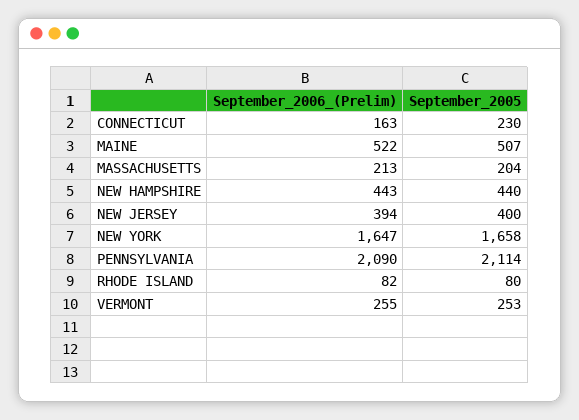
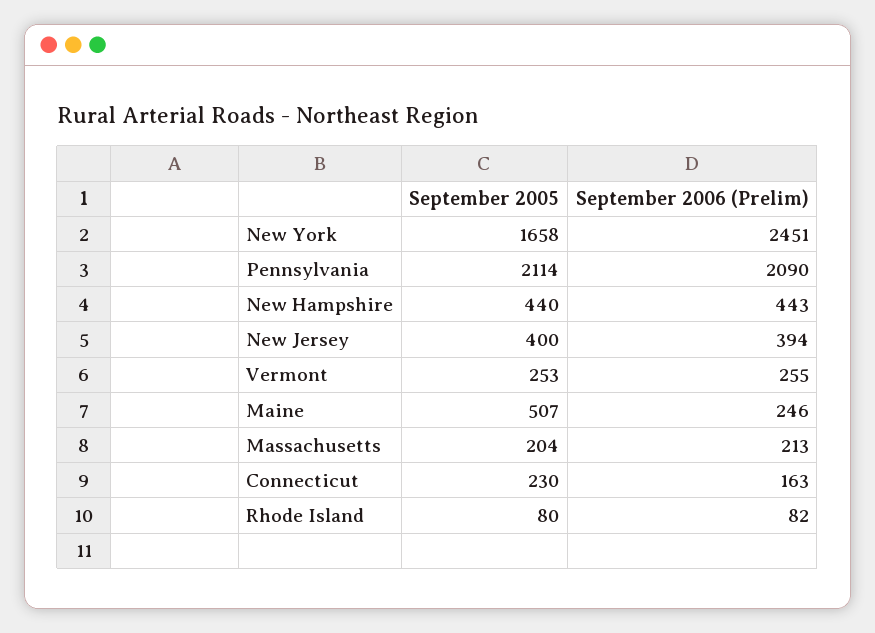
September_2006_(Prelim), MAINE: 522 -> 246
September_2006_(Prelim), NEW YORK: 1647 -> 2451

